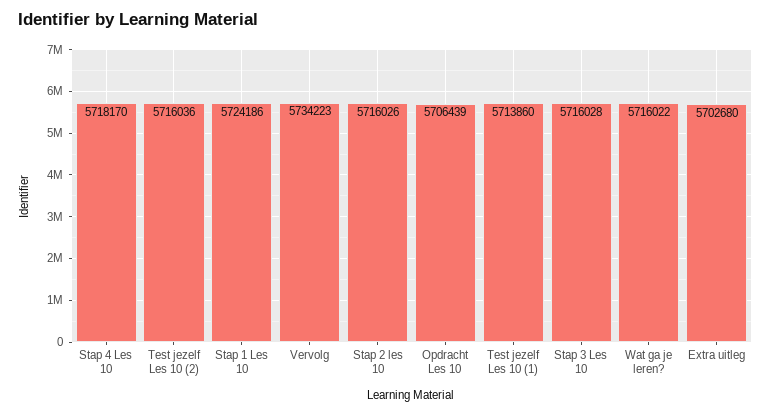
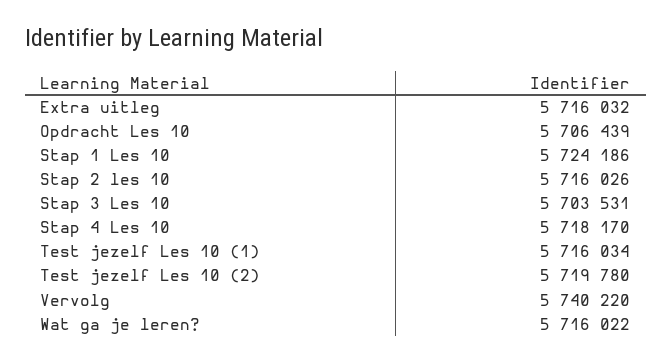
Test jezelf Les 10 (2): 5716036 -> 5719780
Vervolg: 5734223 -> 5740220
Test jezelf Les 10 (1): 5713860 -> 5716034
Stap 3 Les 10: 5716028 -> 5703531
Extra uitleg: 5702680 -> 5716032

